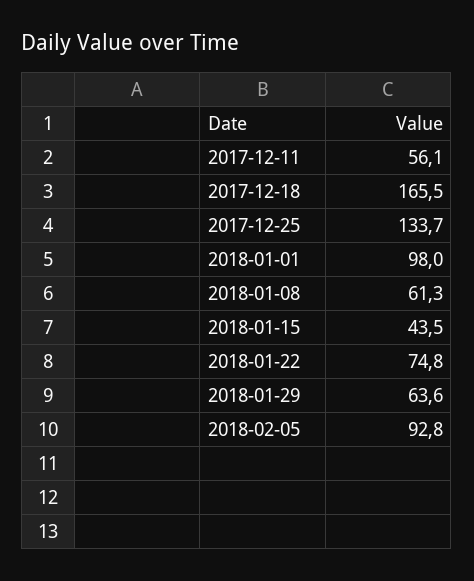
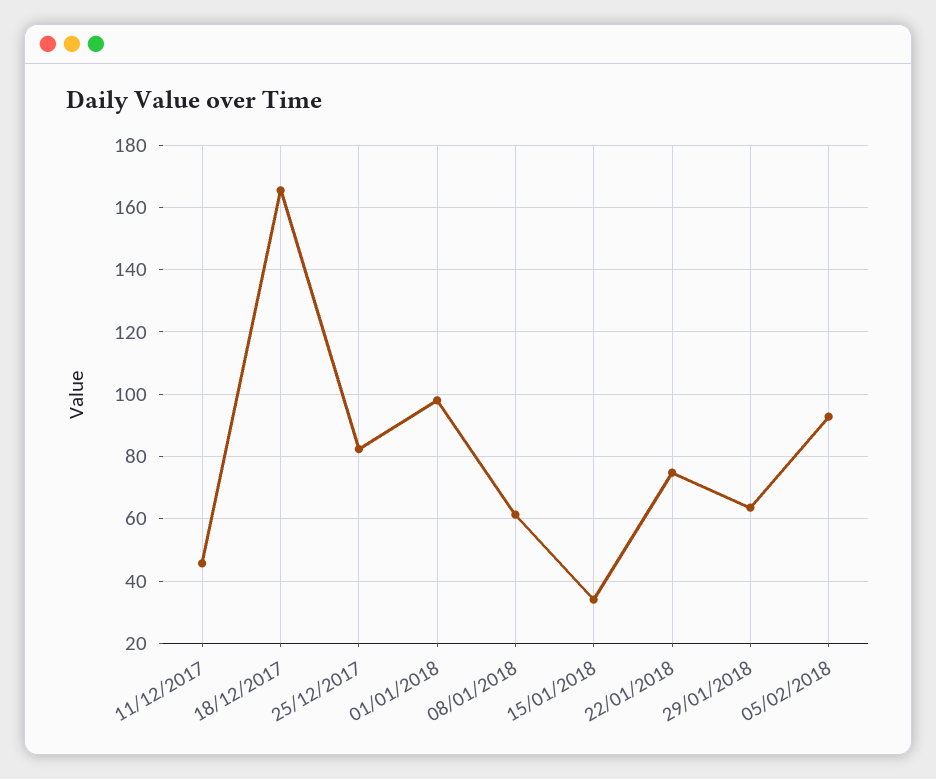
2017-12-11: 56.1 -> 46
2017-12-25: 133.7 -> 82
2018-01-15: 43.5 -> 34

